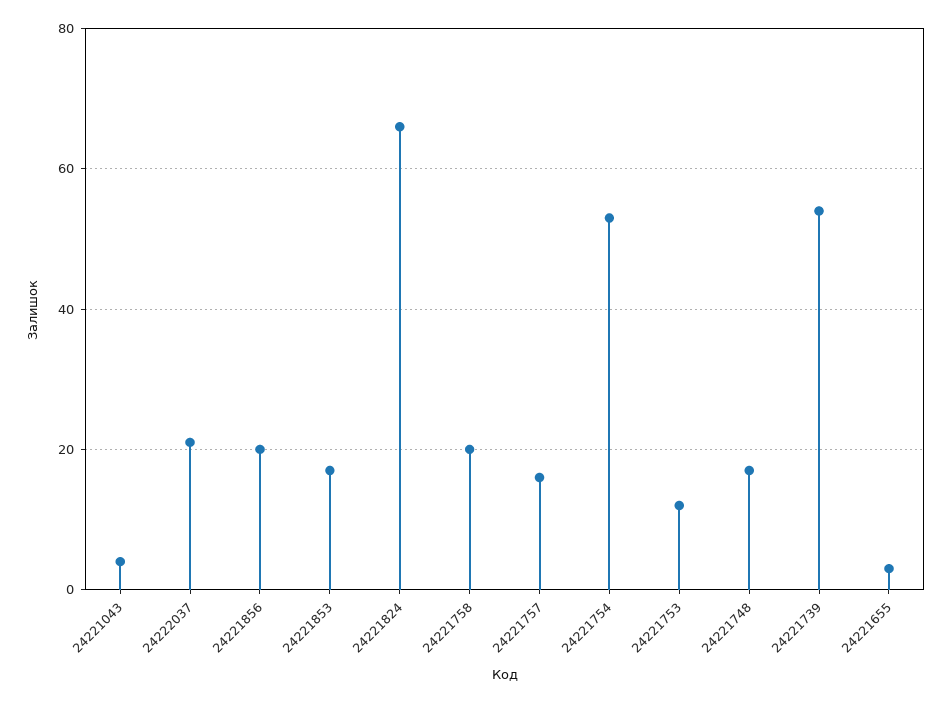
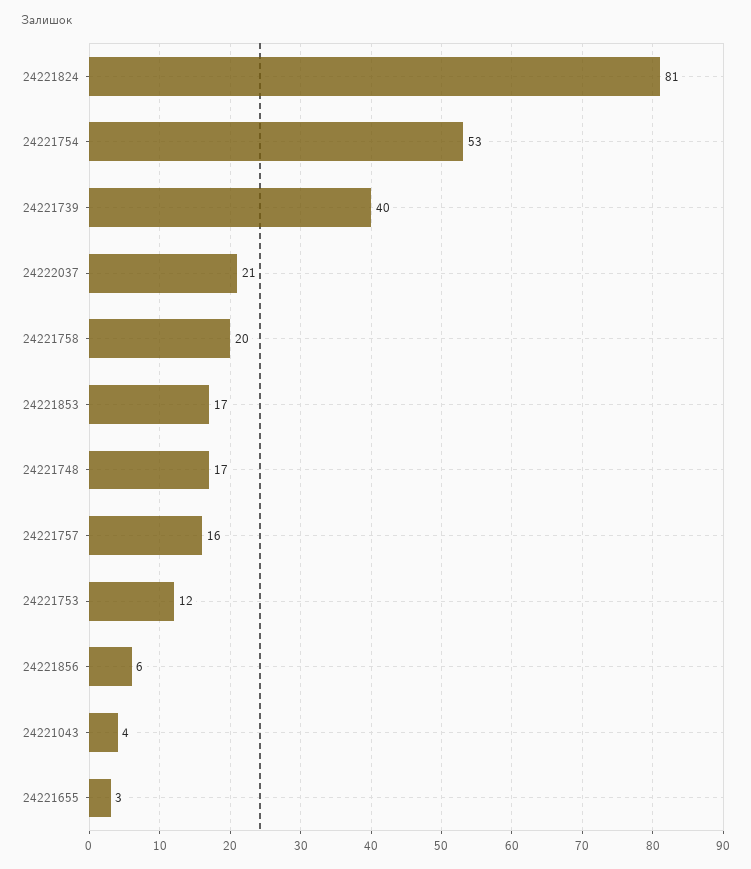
24221856: 20 -> 6
24221824: 65 -> 81
24221739: 55 -> 40

